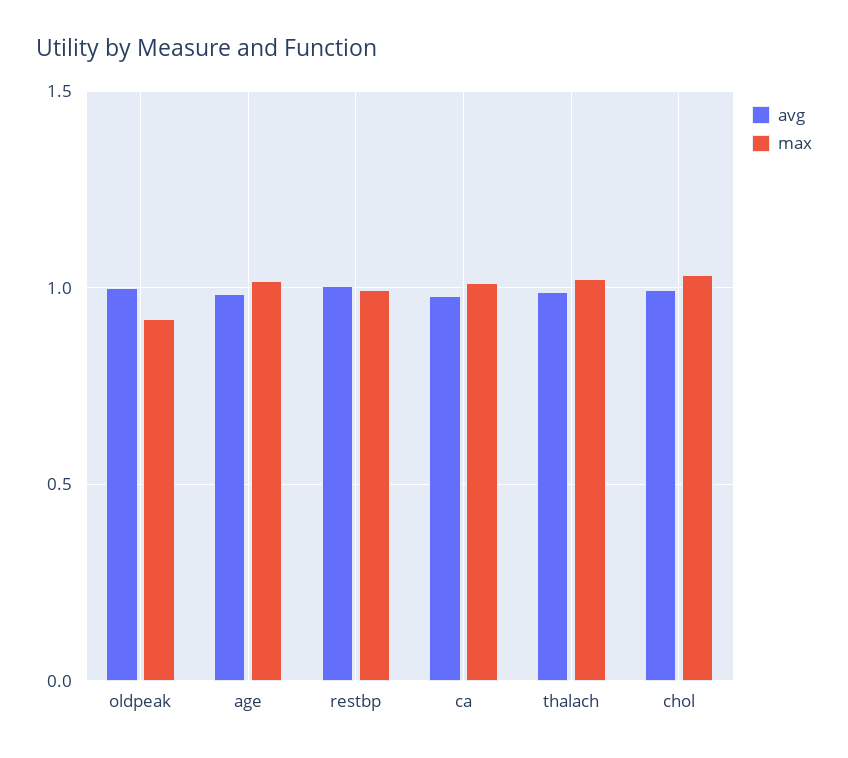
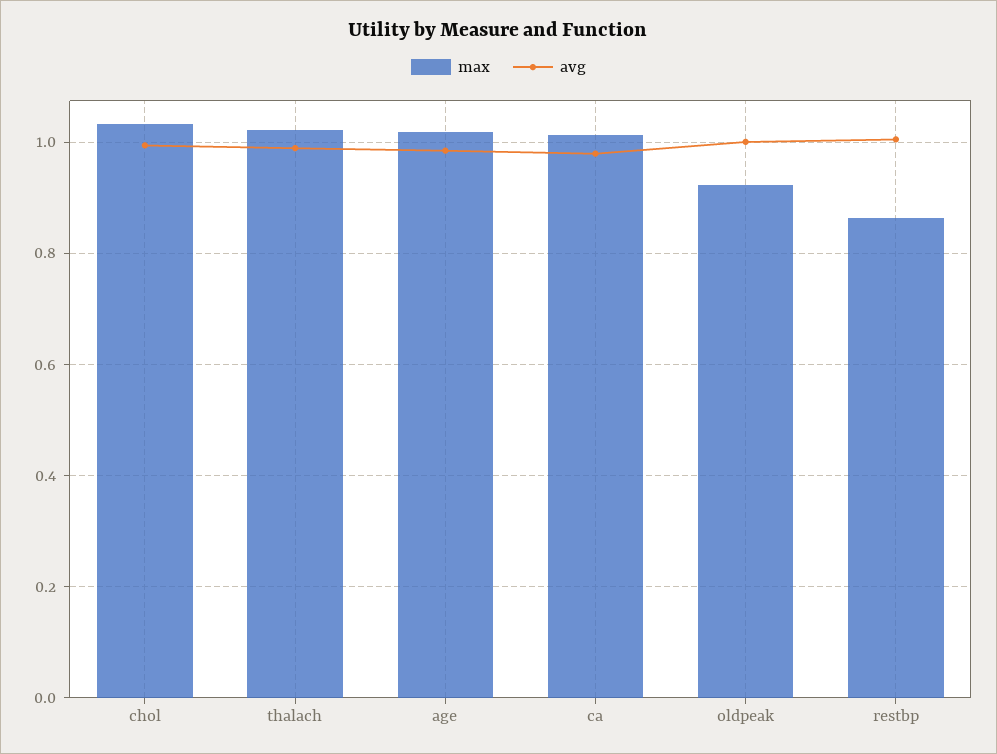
max, restbp: 1 -> 0.86

